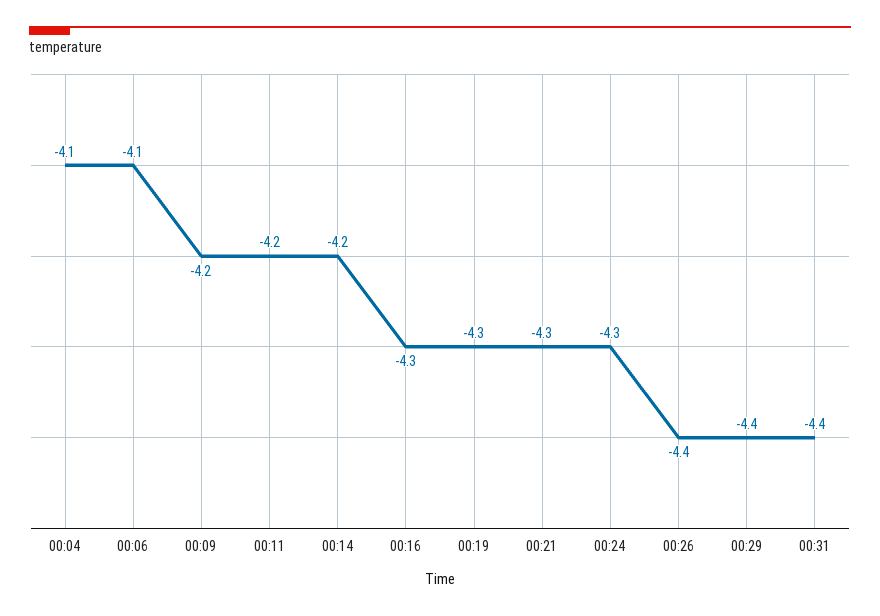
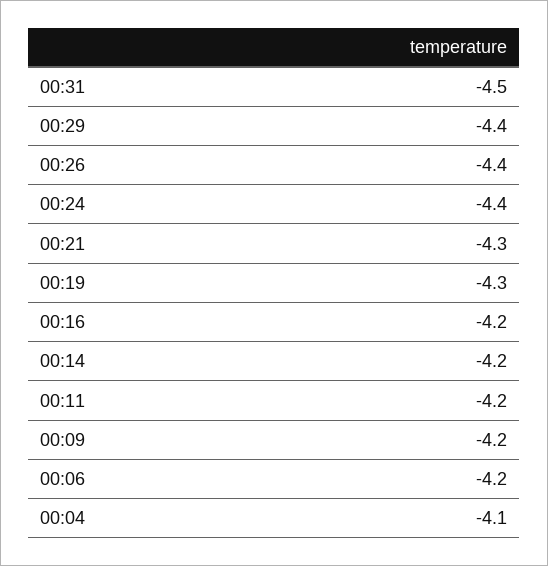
00:06: -4.1 -> -4.2
00:16: -4.3 -> -4.2
00:24: -4.3 -> -4.4
00:31: -4.4 -> -4.5

